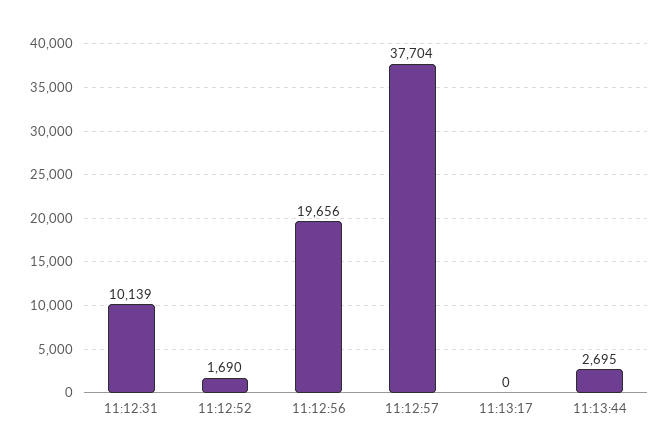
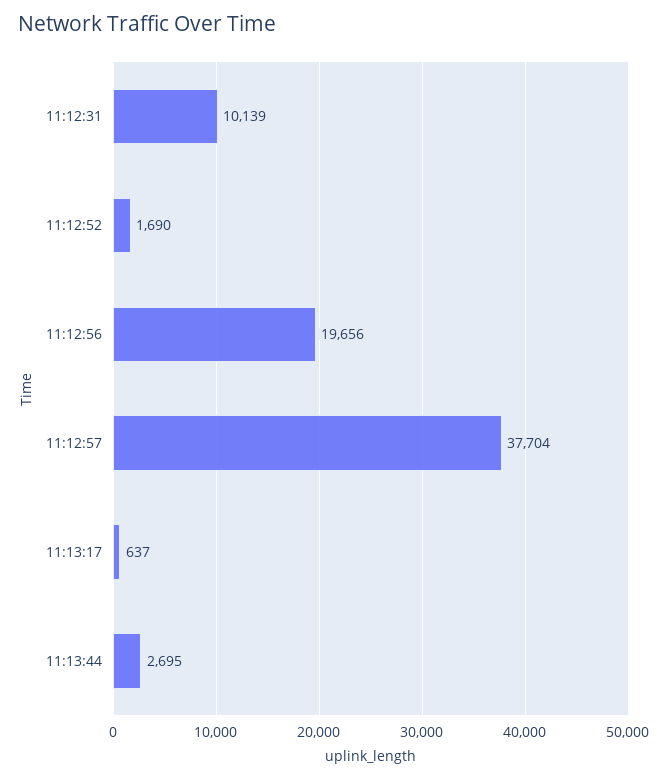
11:13:17: 0 -> 637

